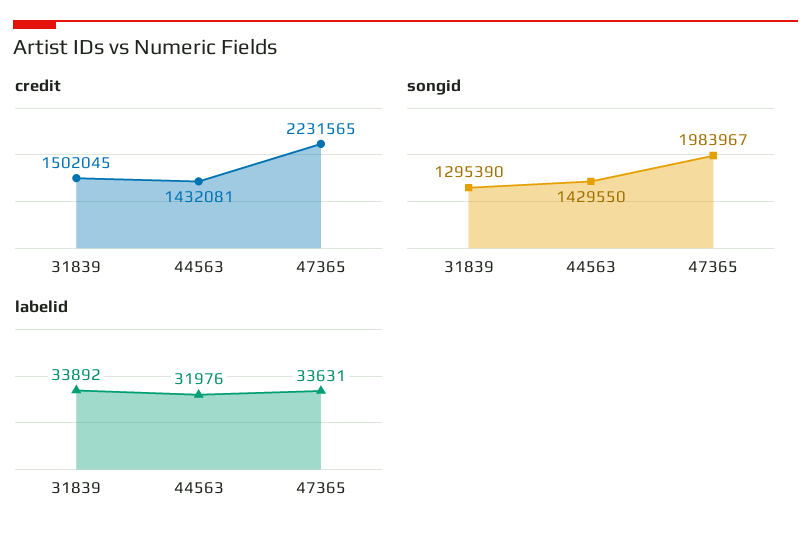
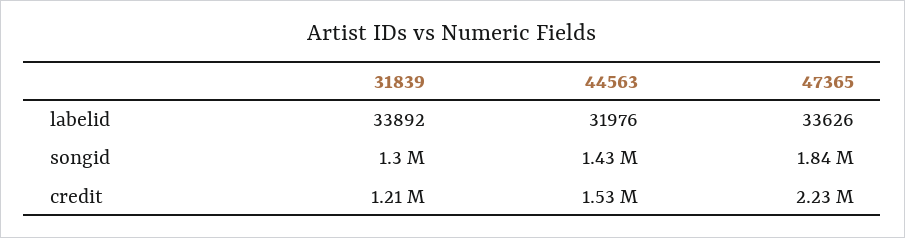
credit, 31839: 1502045 -> 1210000
credit, 44563: 1432081 -> 1530000
songid, 47365: 1983967 -> 1840000
labelid, 47365: 33631 -> 33626

